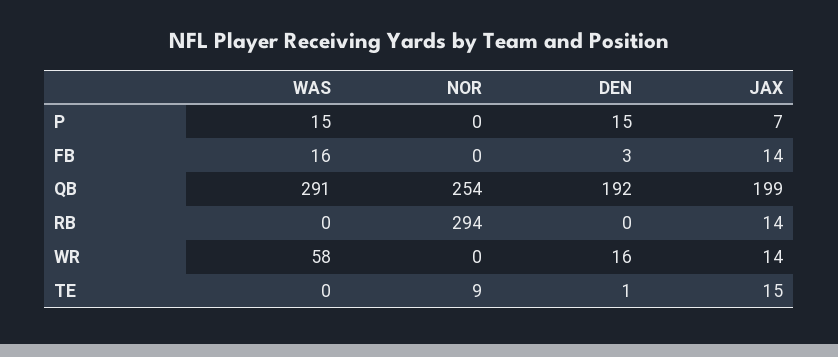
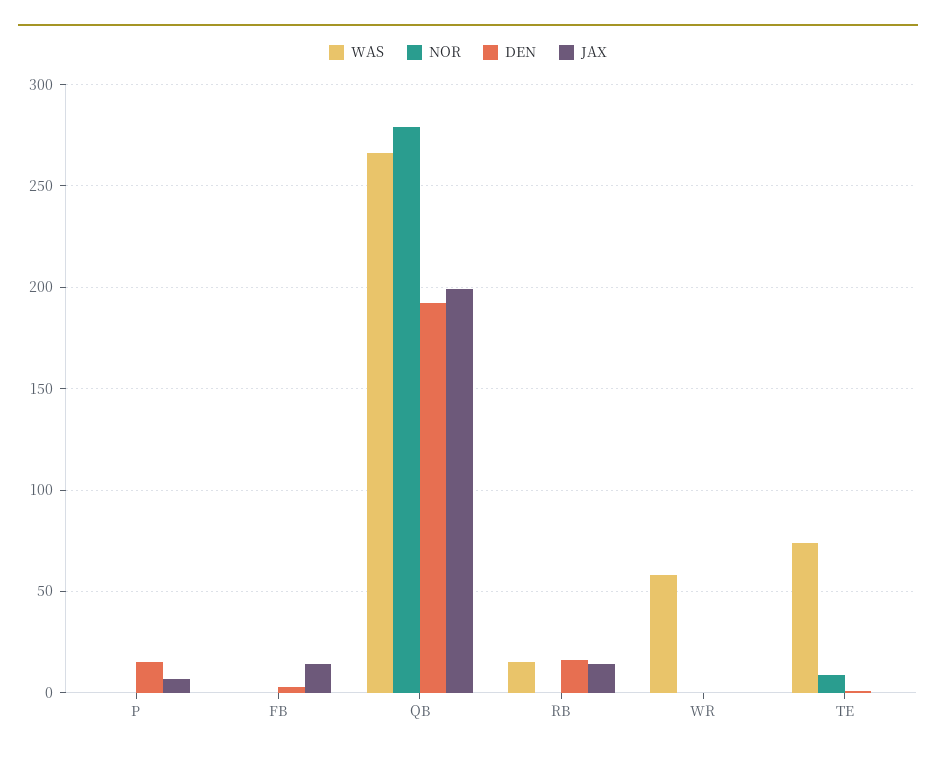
WAS, P: 15 -> 0
WAS, FB: 16 -> 0
WAS, QB: 291 -> 265
NOR, QB: 254 -> 280
WAS, RB: 0 -> 15
NOR, RB: 294 -> 0
DEN, RB: 0 -> 15
DEN, WR: 16 -> 0
JAX, WR: 14 -> 0
WAS, TE: 0 -> 75
JAX, TE: 15 -> 0

